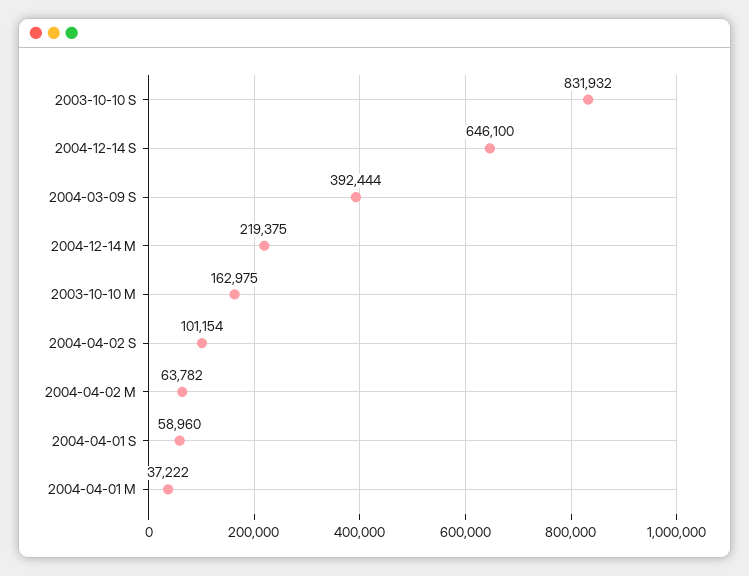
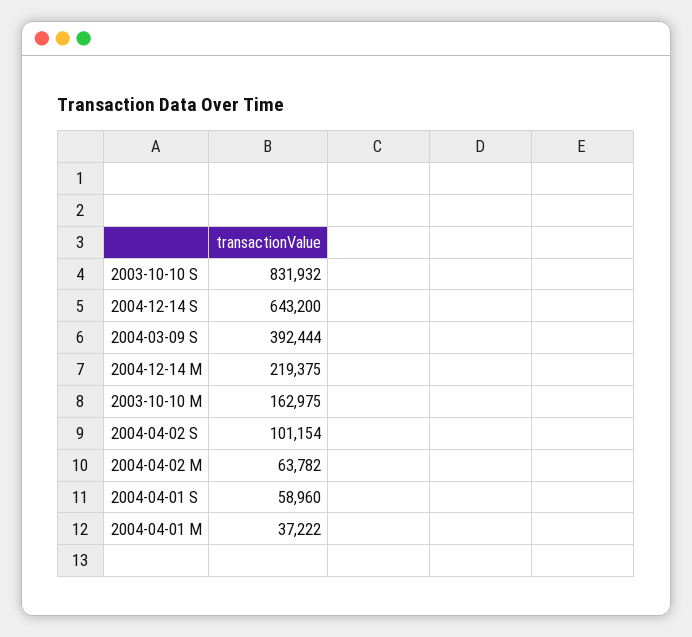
2004-12-14 S: 646100 -> 643200

